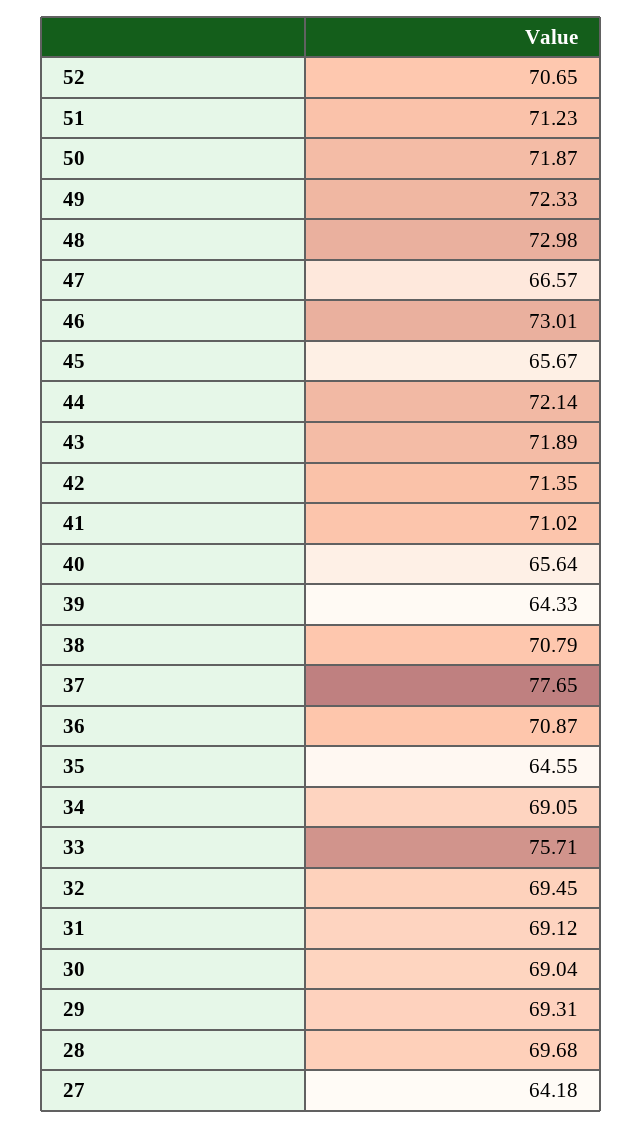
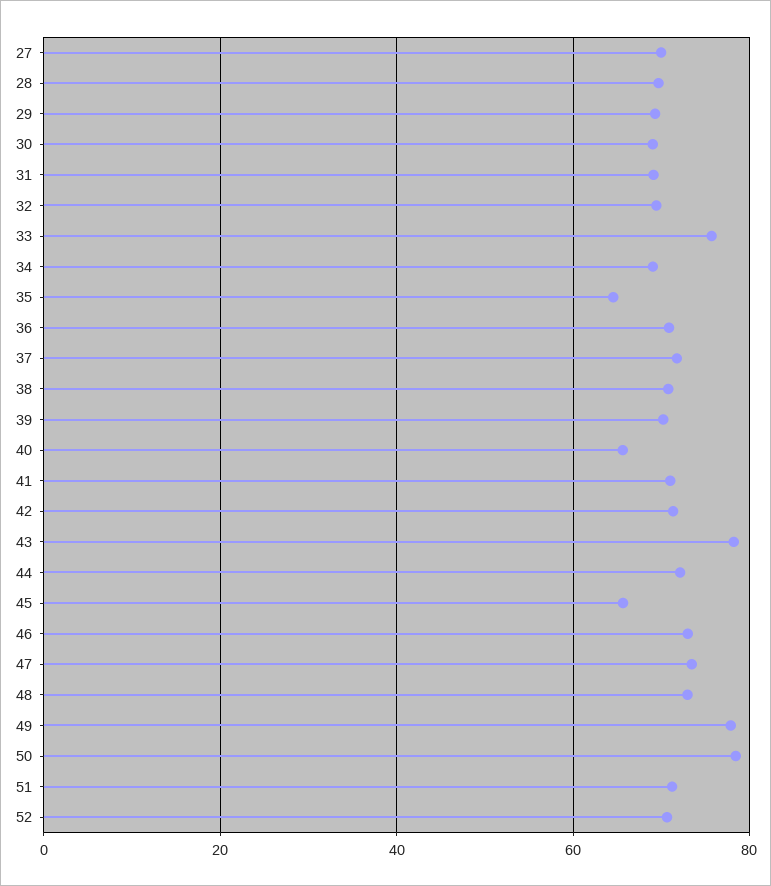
50: 71.87 -> 78
49: 72.33 -> 78
47: 66.57 -> 74
43: 71.89 -> 78
39: 64.33 -> 70
37: 77.65 -> 72
27: 64.18 -> 70

